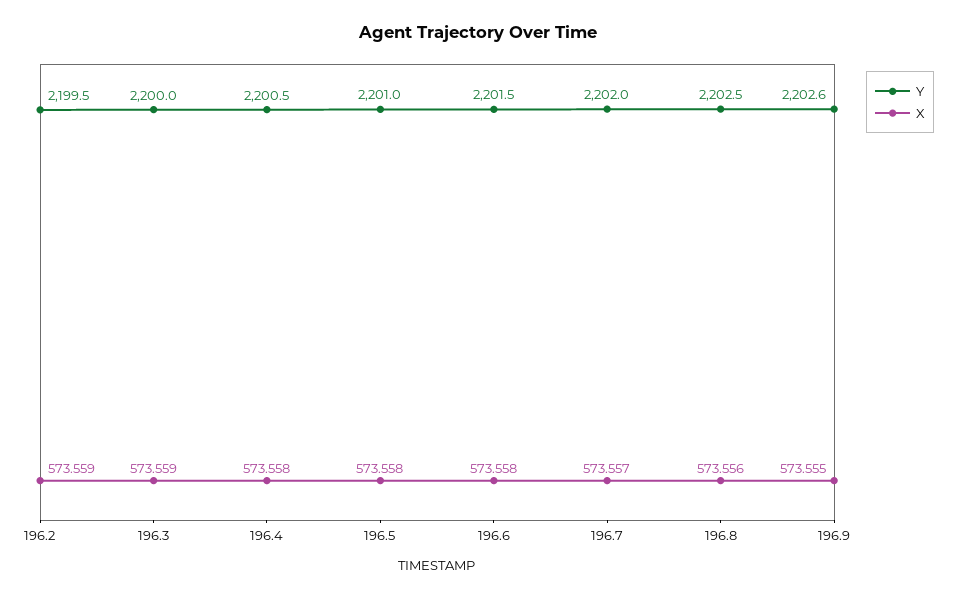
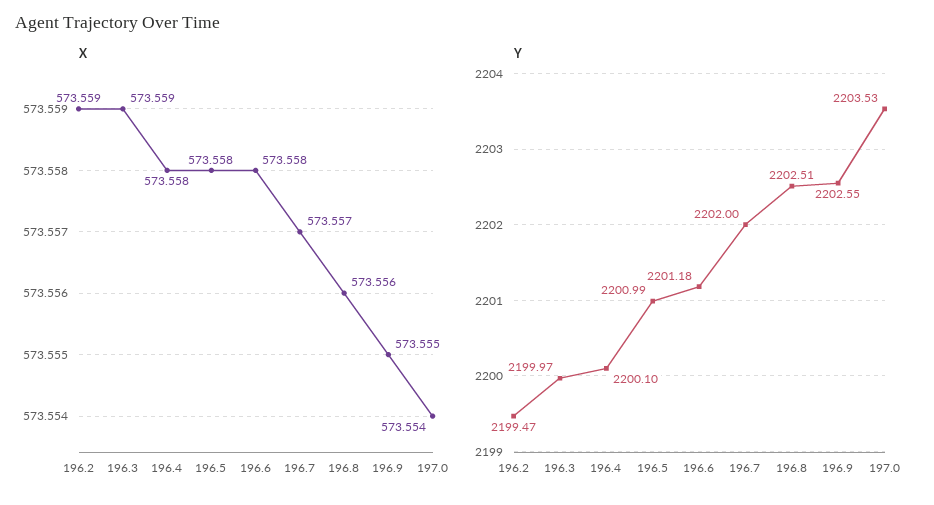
Y, 196.4: 2200.5 -> 2200.1
Y, 196.6: 2201.5 -> 2201.18
X, 197.0: none -> 573.554
Y, 197.0: none -> 2203.53

